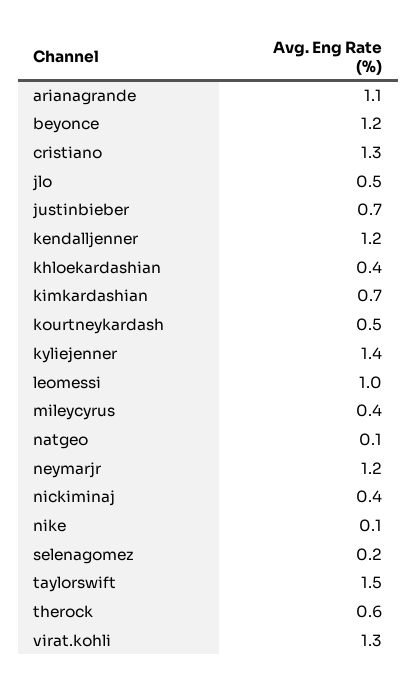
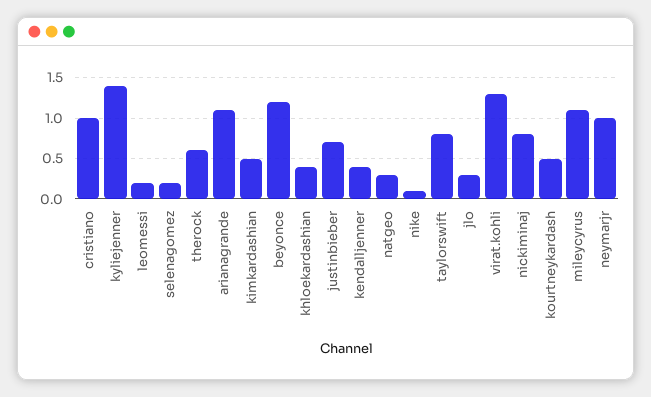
cristiano: 1.3 -> 1
jlo: 0.5 -> 0.3
kendalljenner: 1.2 -> 0.4
kimkardashian: 0.7 -> 0.5
leomessi: 1 -> 0.2
mileycyrus: 0.4 -> 1.1
natgeo: 0.1 -> 0.3
neymarjr: 1.2 -> 1
nickiminaj: 0.4 -> 0.8
taylorswift: 1.5 -> 0.8

